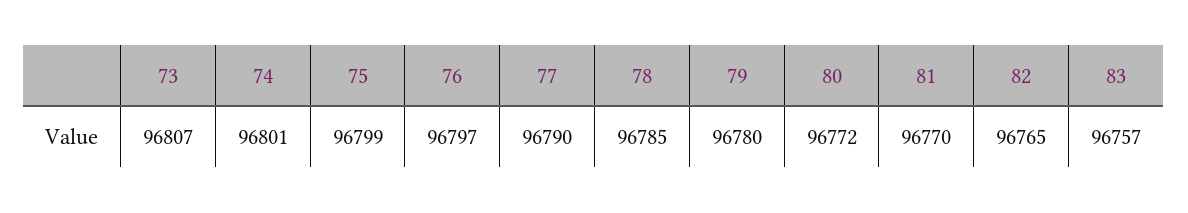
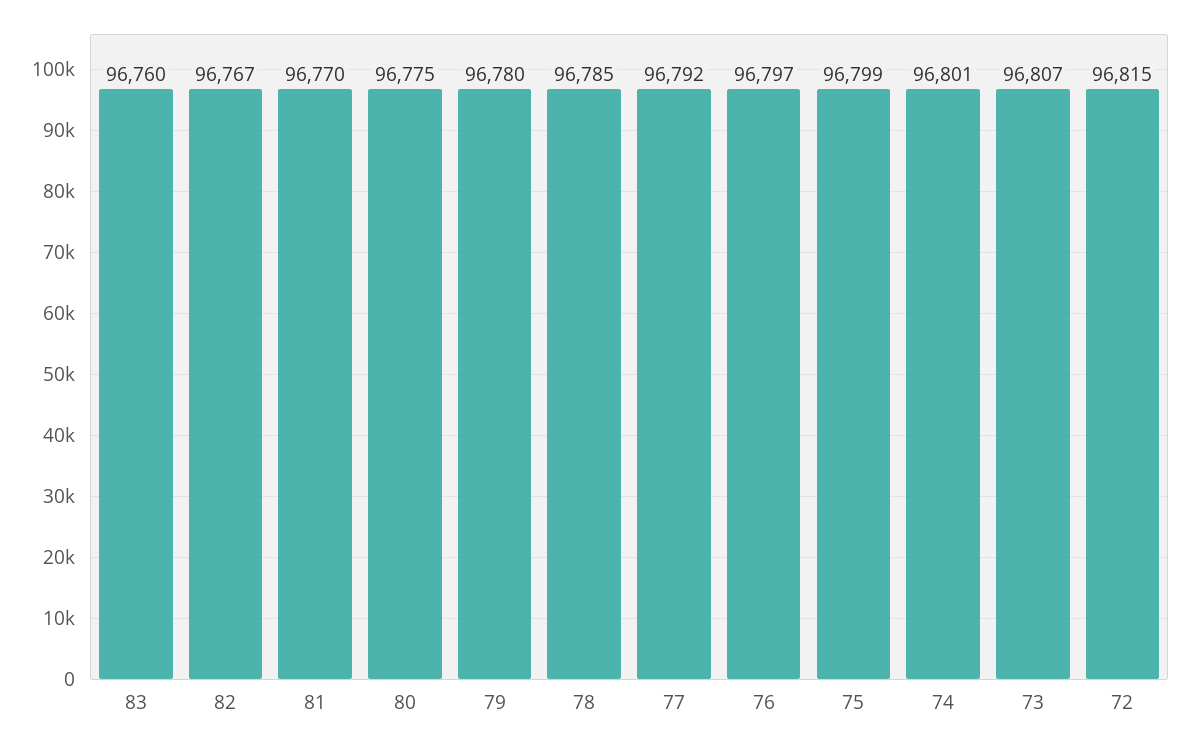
77: 96790 -> 96792
80: 96772 -> 96775
82: 96765 -> 96767
83: 96757 -> 96760
72: none -> 96815

